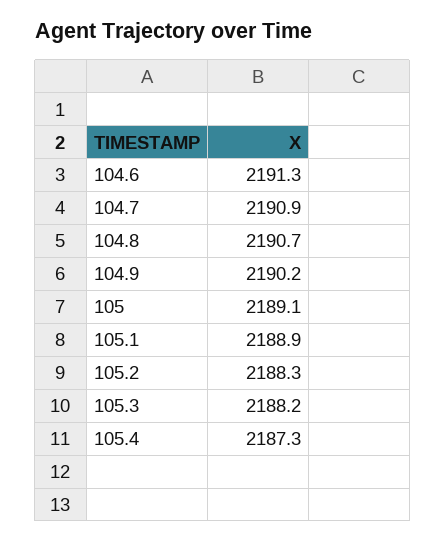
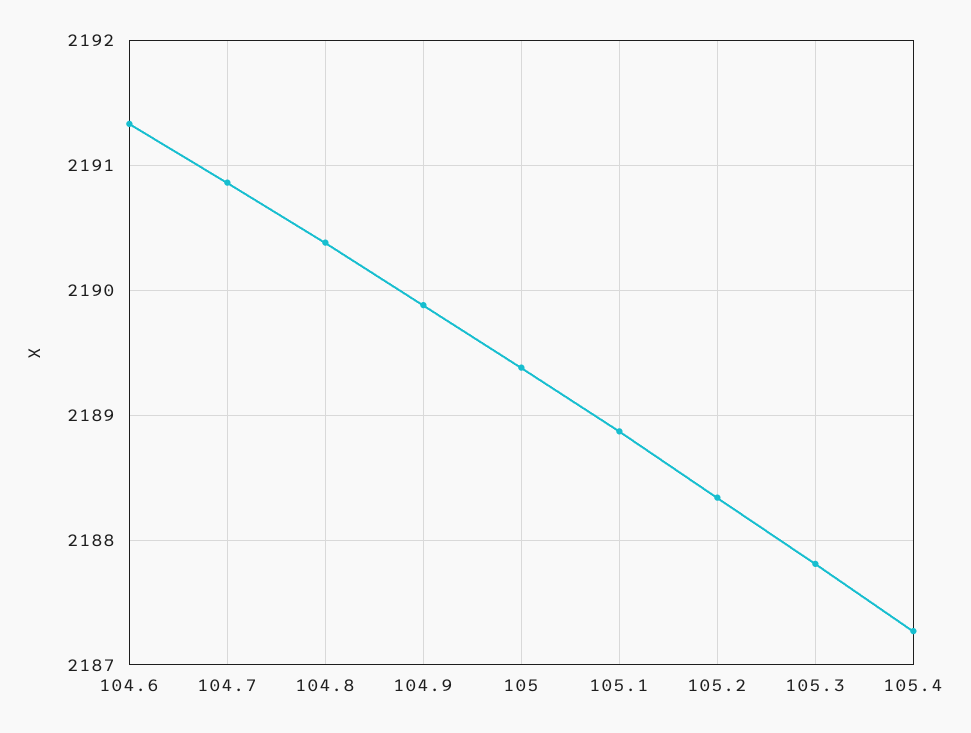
104.8: 2190.7 -> 2190.4
104.9: 2190.2 -> 2189.9
105: 2189.1 -> 2189.4
105.3: 2188.2 -> 2187.8

